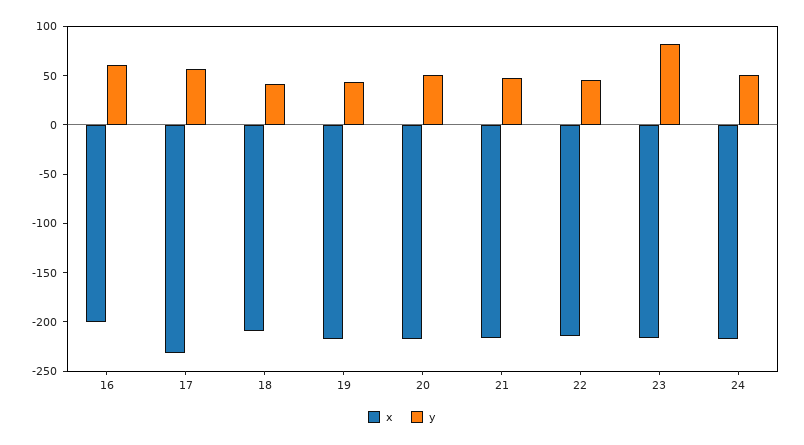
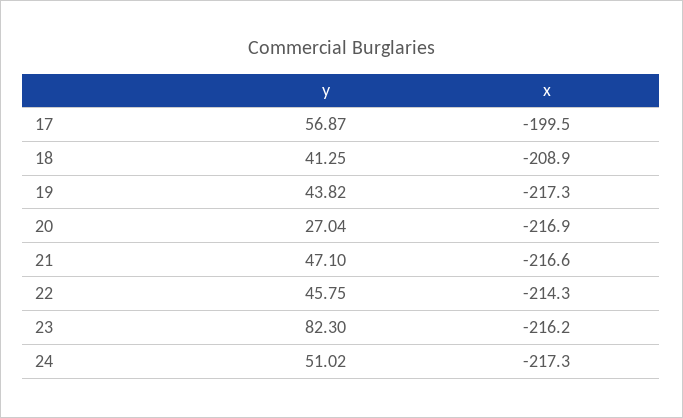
x, 16: -200 -> none
y, 16: 60 -> none
x, 17: -230 -> -199.5
y, 20: 50 -> 27.04

